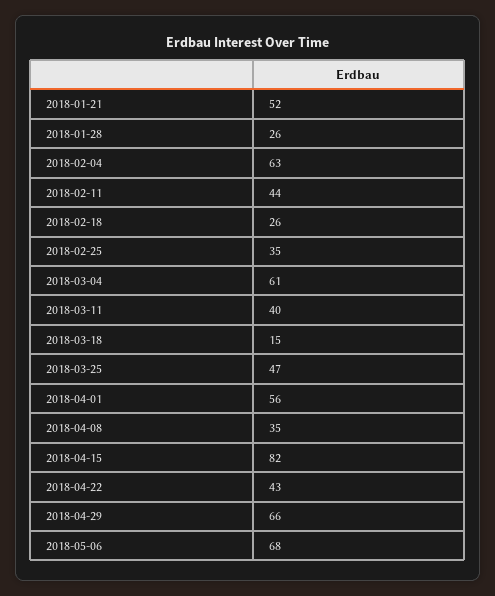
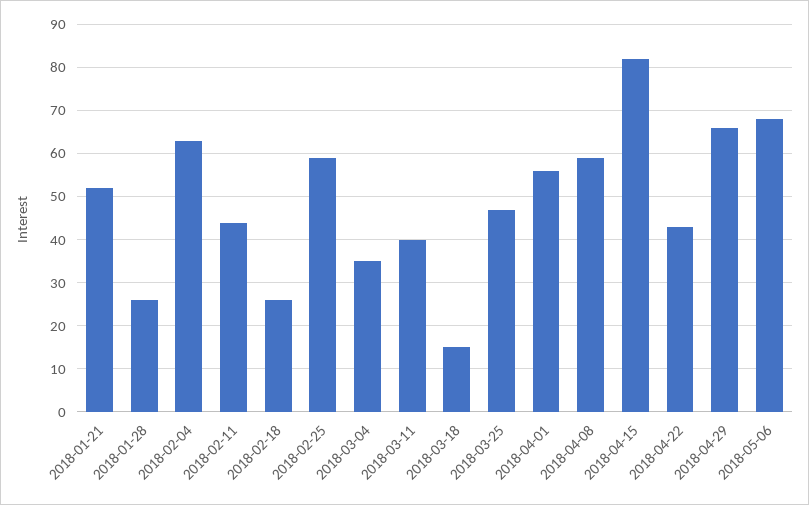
2018-02-25: 35 -> 60
2018-03-04: 61 -> 35
2018-04-08: 35 -> 60

